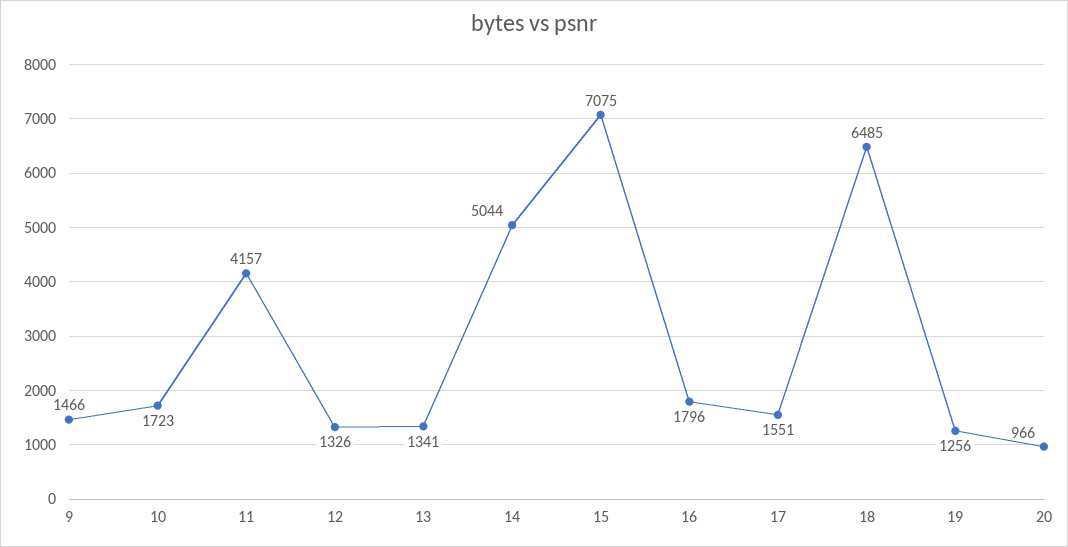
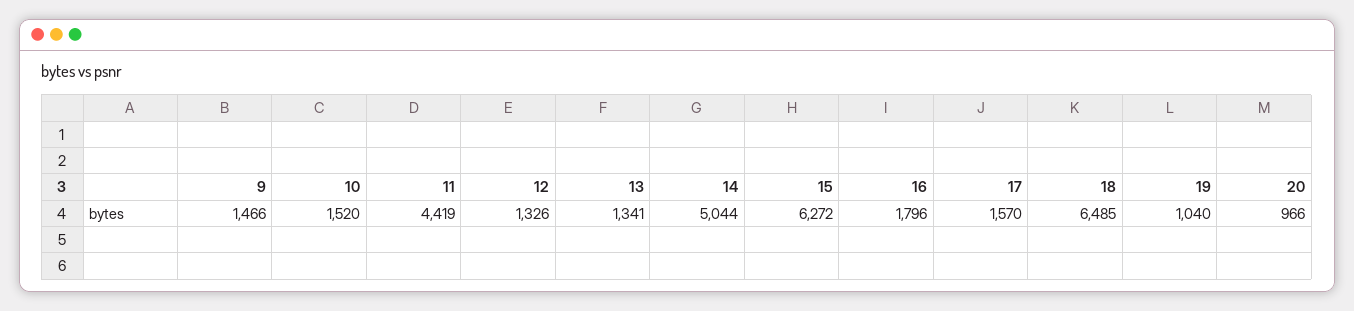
10: 1723 -> 1520
11: 4157 -> 4419
15: 7075 -> 6272
17: 1551 -> 1570
19: 1256 -> 1040

